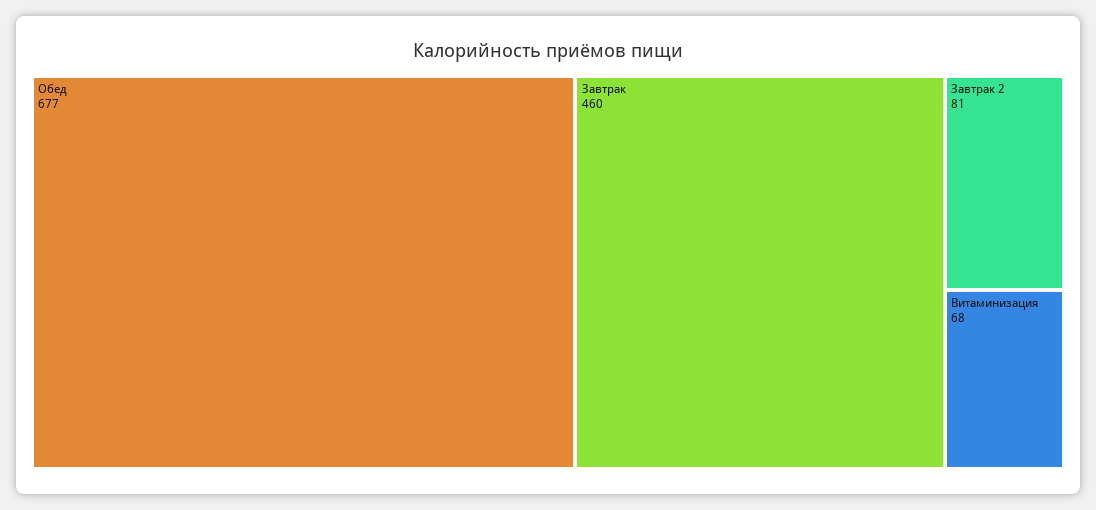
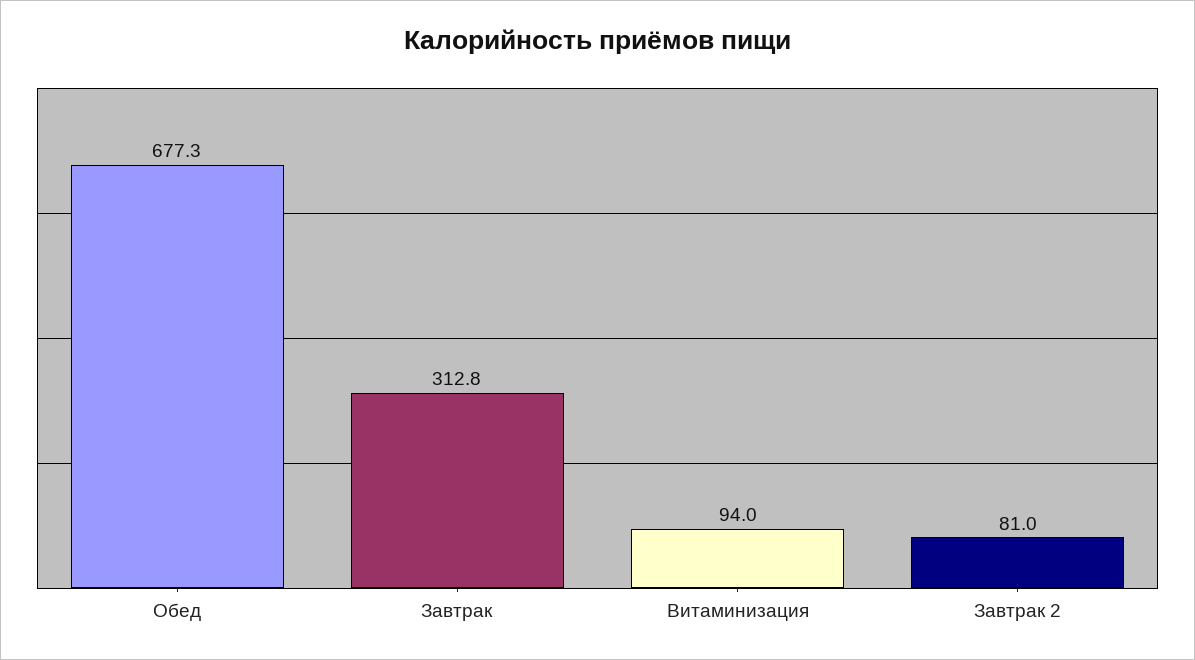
Завтрак: 460 -> 312.8
Витаминизация: 68 -> 94

